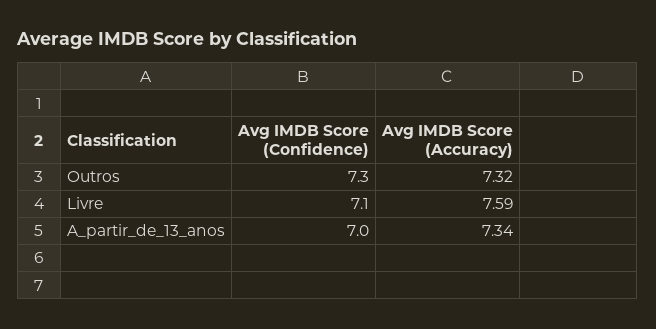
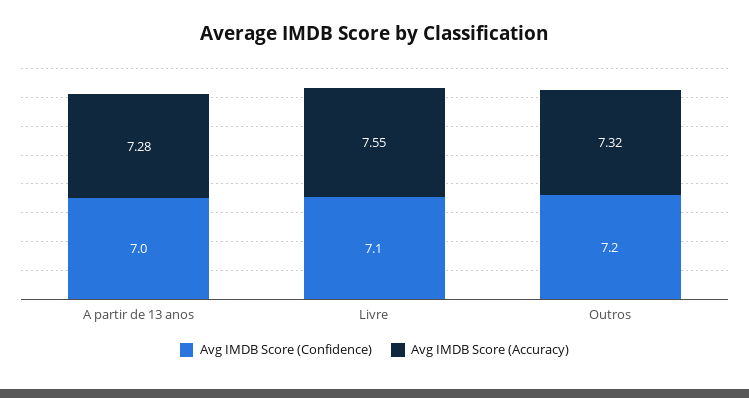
Avg IMDB Score (Confidence), Outros: 7.3 -> 7.2
Avg IMDB Score (Accuracy), Livre: 7.59 -> 7.55
Avg IMDB Score (Accuracy), A_partir_de_13_anos: 7.34 -> 7.28

